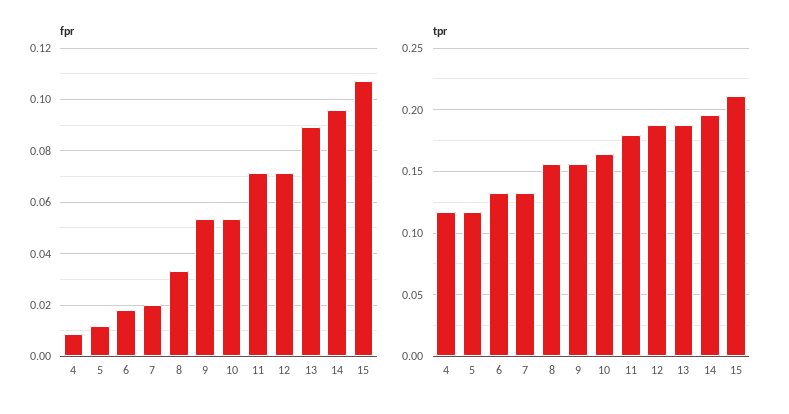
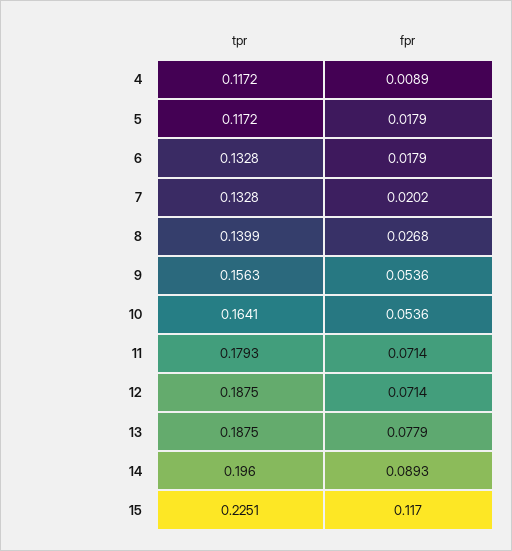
fpr, 5: 0.0125 -> 0.0179
fpr, 8: 0.0325 -> 0.0268
fpr, 13: 0.09 -> 0.0779
fpr, 14: 0.095 -> 0.0893
fpr, 15: 0.1075 -> 0.117
tpr, 8: 0.155 -> 0.1399
tpr, 15: 0.21 -> 0.2251

